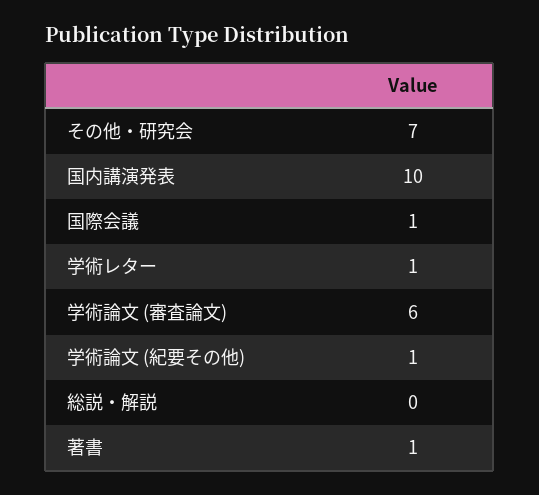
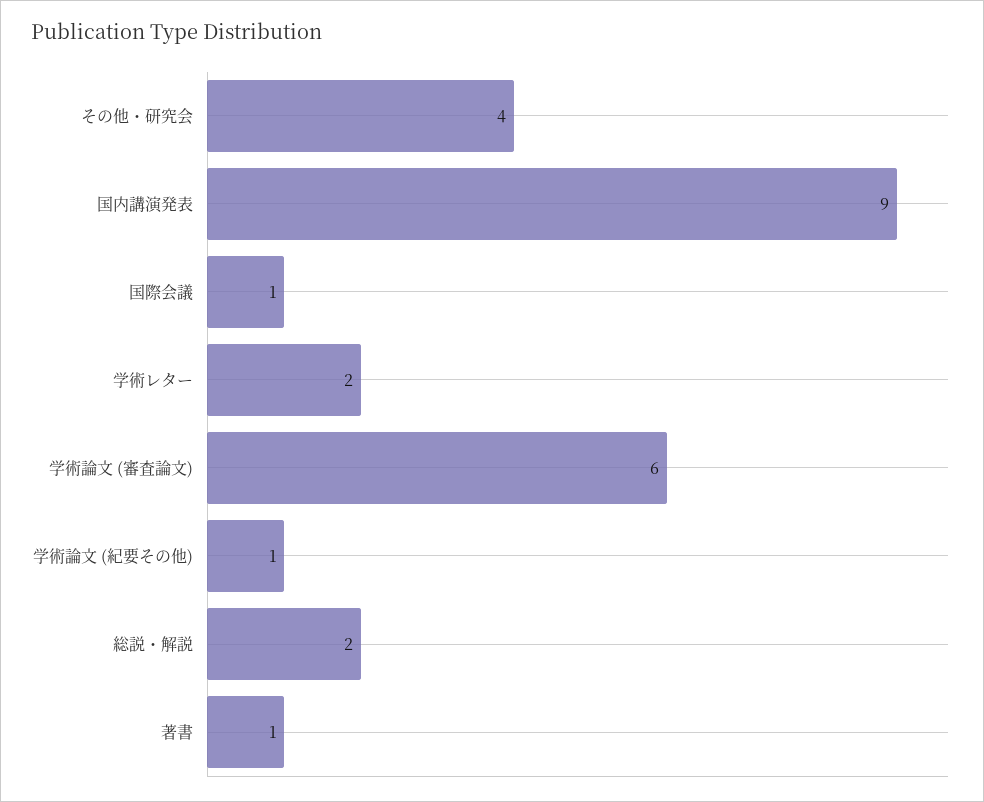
その他・研究会: 7 -> 4
国内講演発表: 10 -> 9
学術レター: 1 -> 2
総説・解説: 0 -> 2

